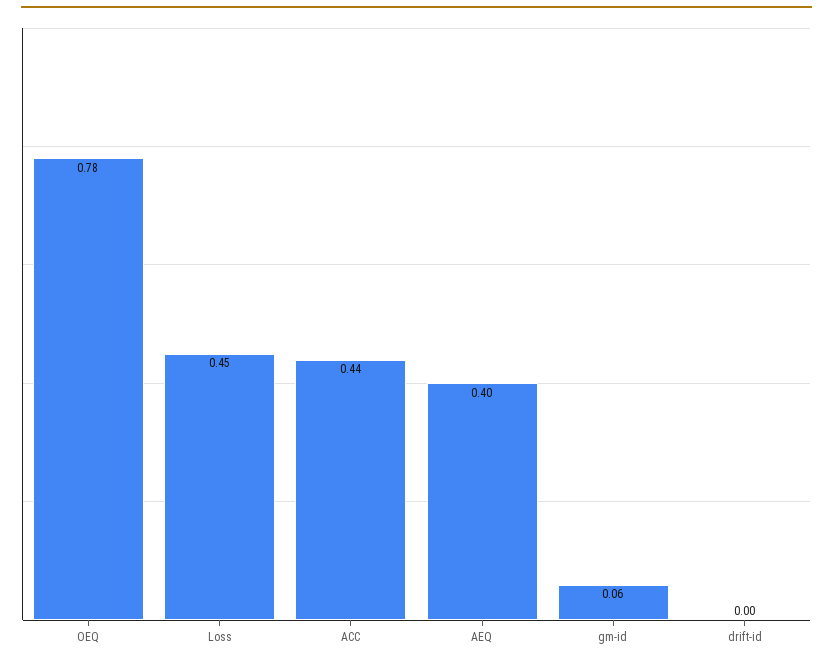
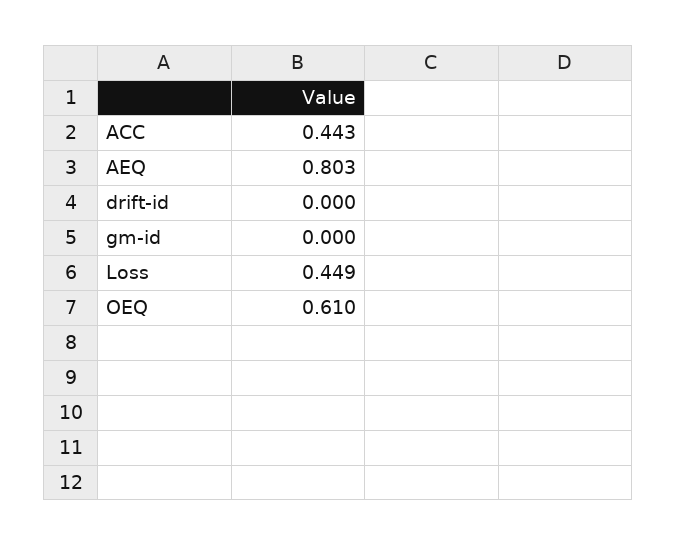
OEQ: 0.78 -> 0.61
AEQ: 0.4 -> 0.803
gm-id: 0.06 -> 0

